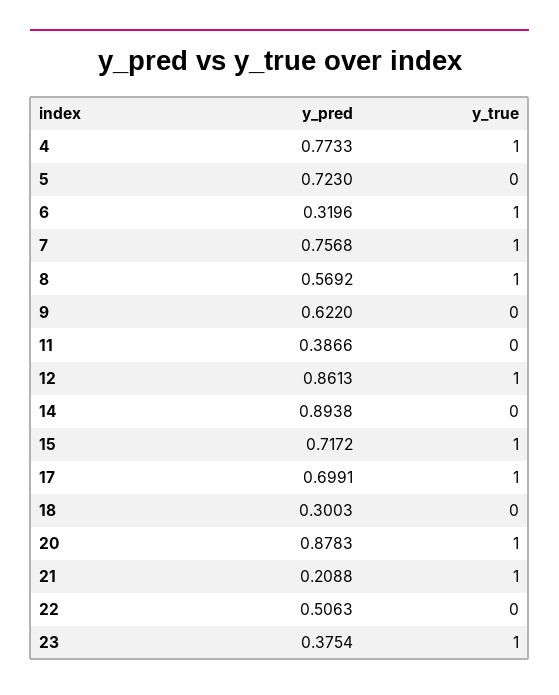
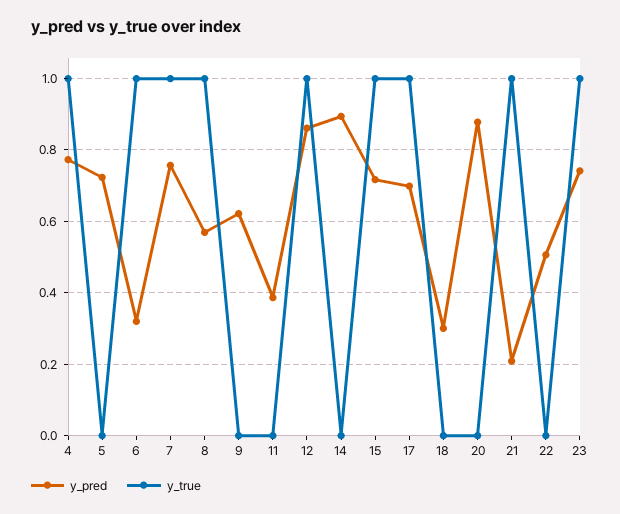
y_true, 20: 1 -> 0
y_pred, 23: 0.3754 -> 0.74

